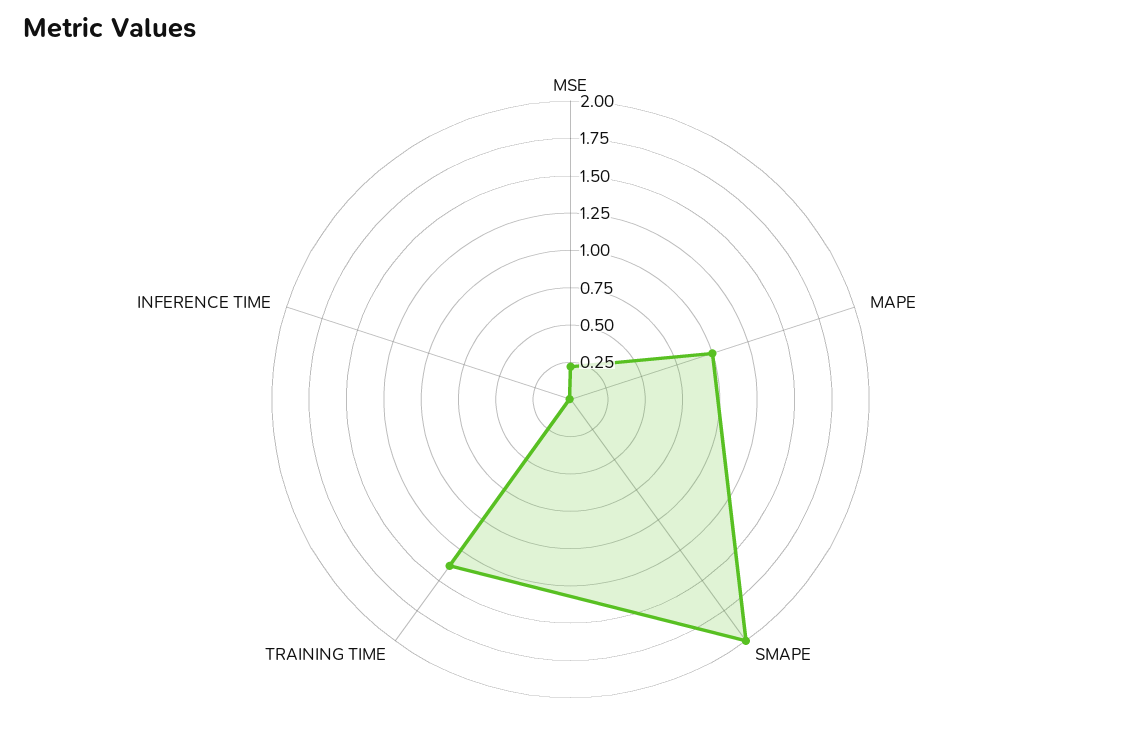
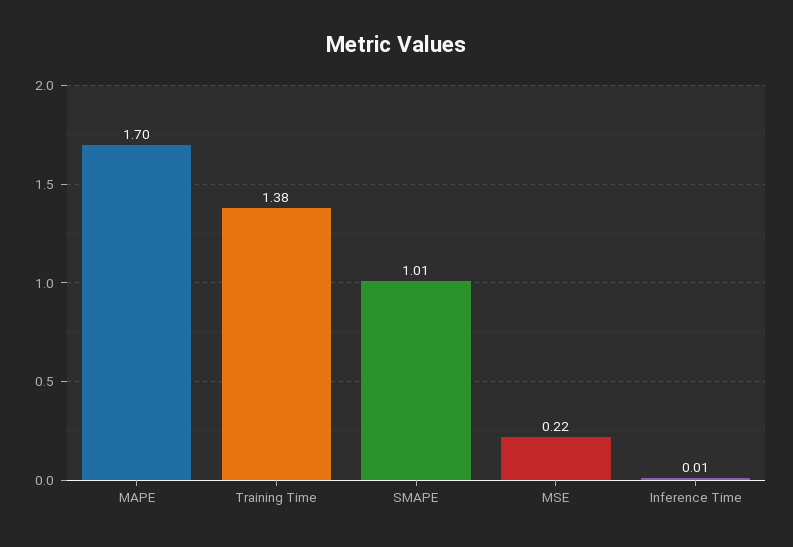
MAPE: 1 -> 1.7
SMAPE: 2 -> 1.01

